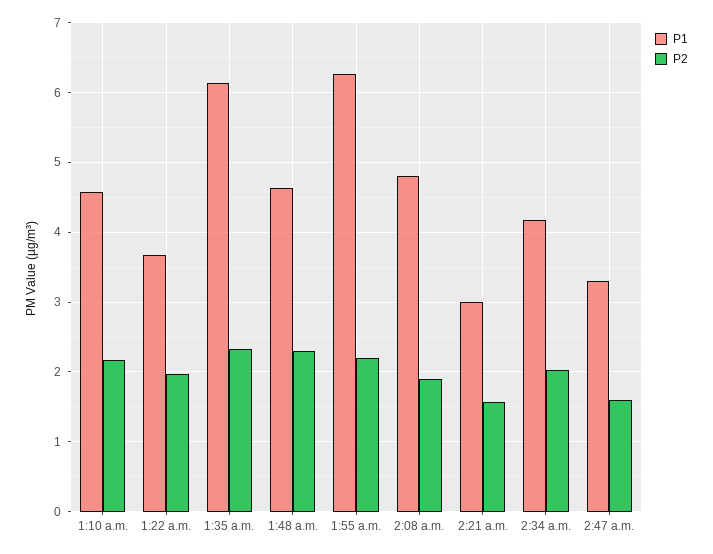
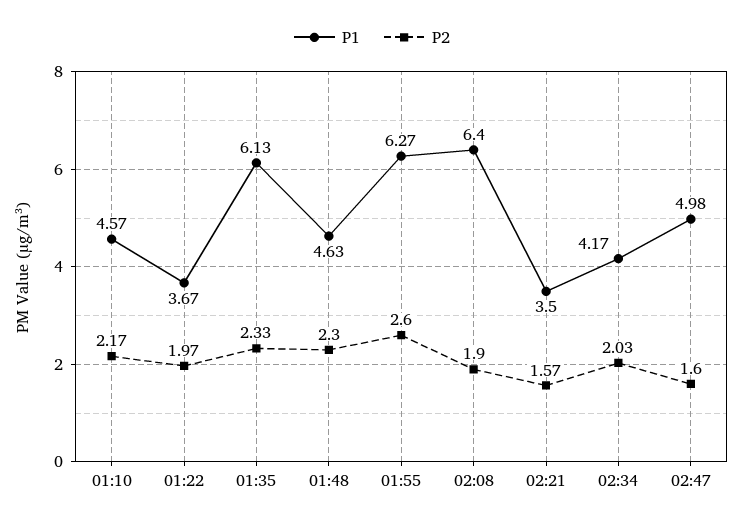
P2, 1:55 a.m.: 2.2 -> 2.6
P1, 2:08 a.m.: 4.8 -> 6.4
P1, 2:21 a.m.: 3 -> 3.5
P1, 2:47 a.m.: 3.3 -> 4.98

